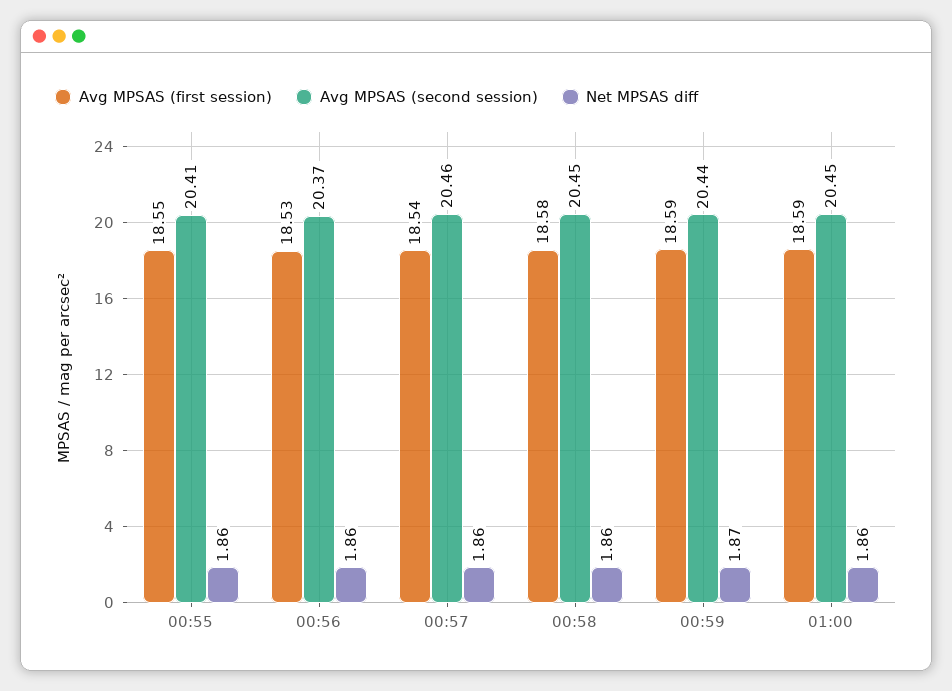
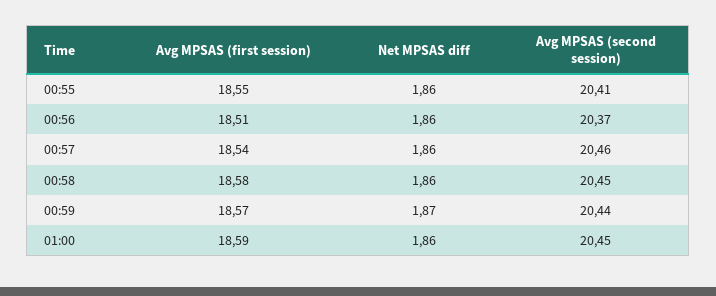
Avg MPSAS (first session), 00:56: 18.53 -> 18.51
Avg MPSAS (first session), 00:59: 18.59 -> 18.57

